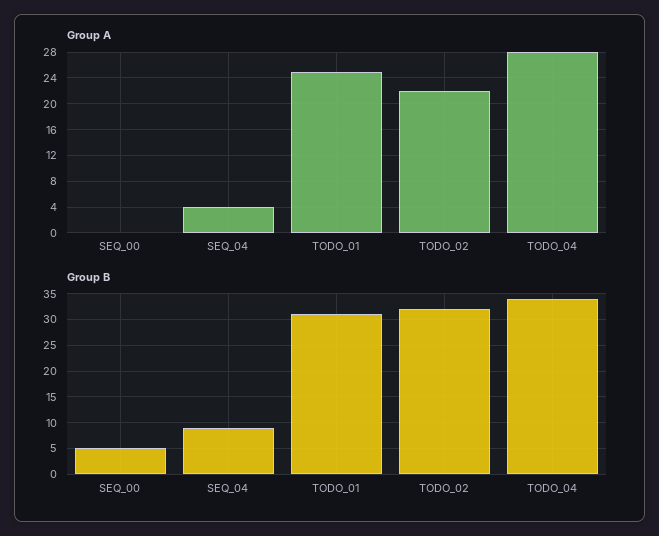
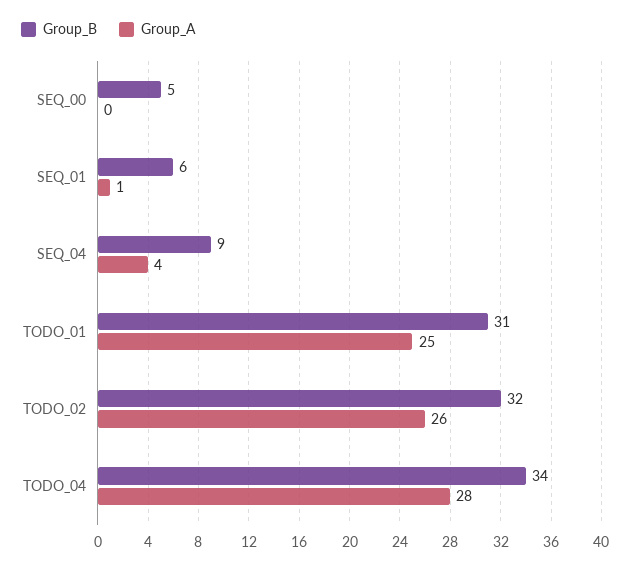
Group A, TODO_02: 22 -> 26
Group B, SEQ_01: none -> 6
Group A, SEQ_01: none -> 1

